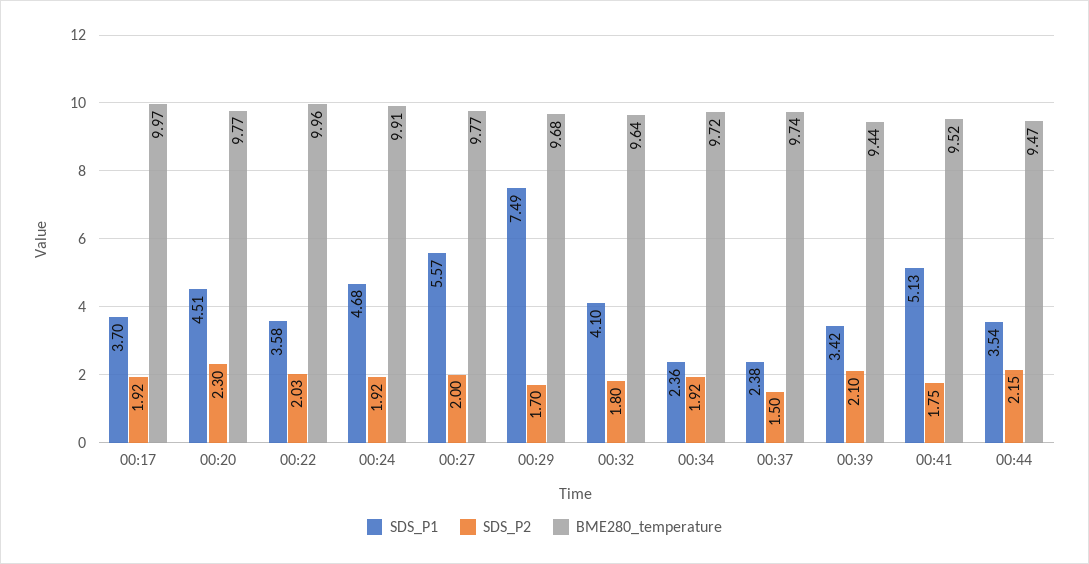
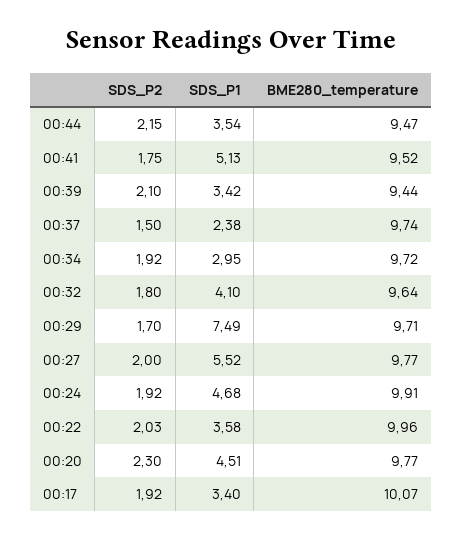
SDS_P1, 00:17: 3.7 -> 3.4
BME280_temperature, 00:17: 9.97 -> 10.07
SDS_P1, 00:27: 5.57 -> 5.52
BME280_temperature, 00:29: 9.68 -> 9.71
SDS_P1, 00:34: 2.36 -> 2.95

